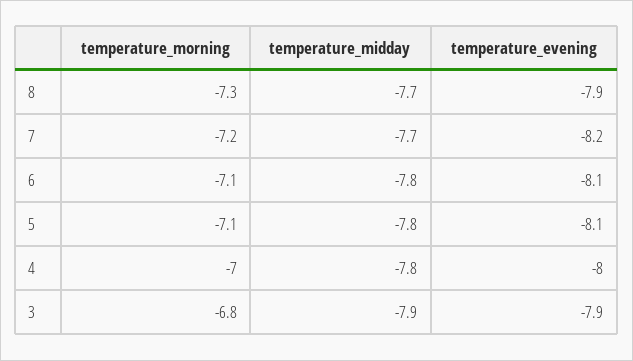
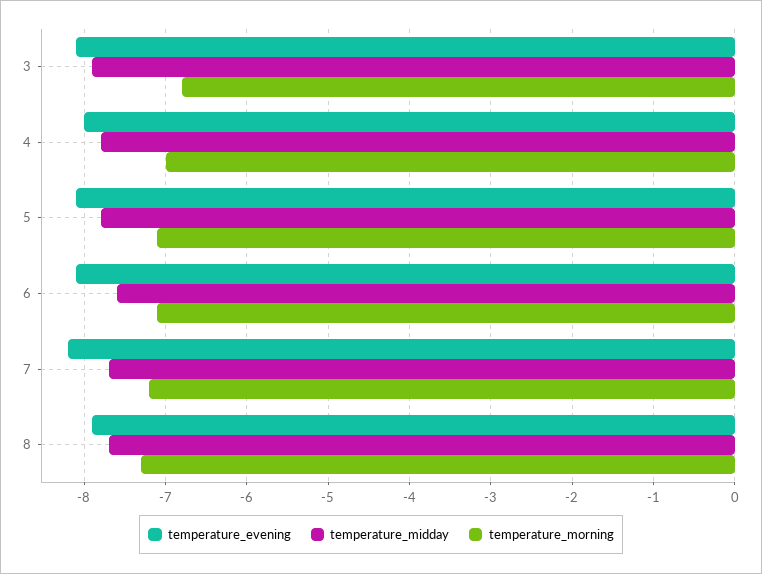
temperature_midday, 6: -7.8 -> -7.6
temperature_evening, 3: -7.9 -> -8.1

